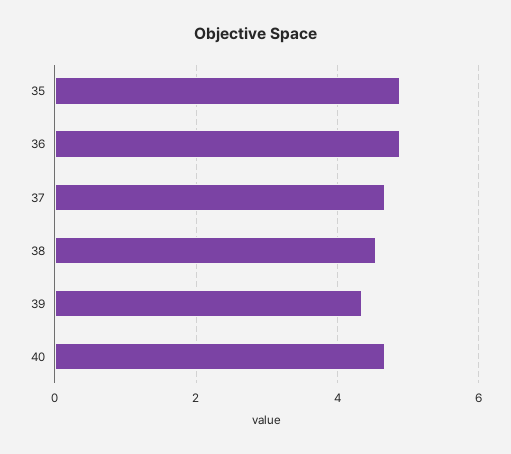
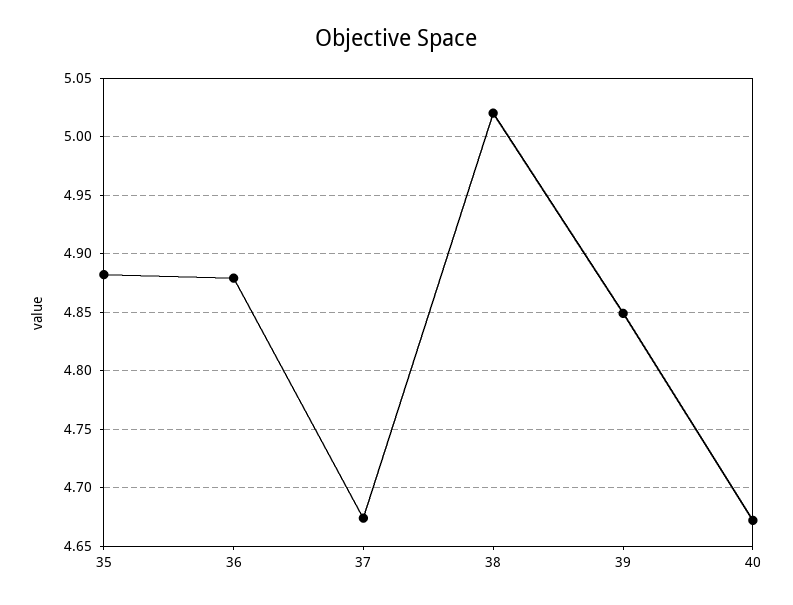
38: 4.6 -> 5.02
39: 4.4 -> 4.85

